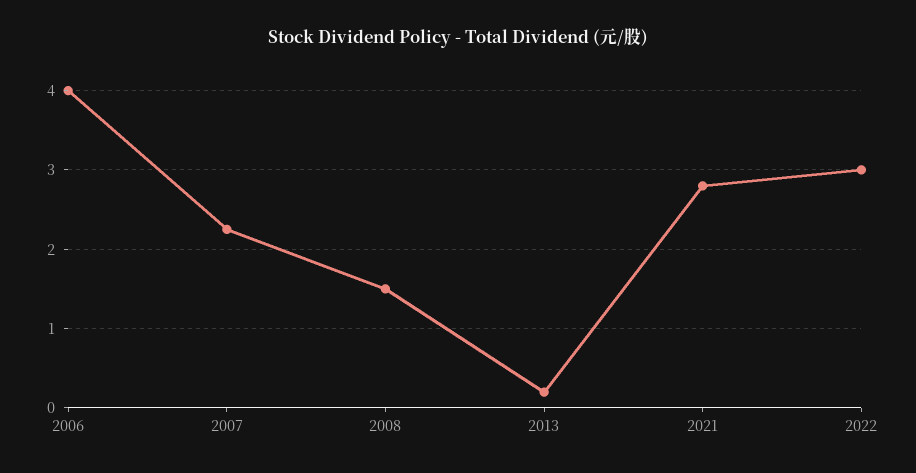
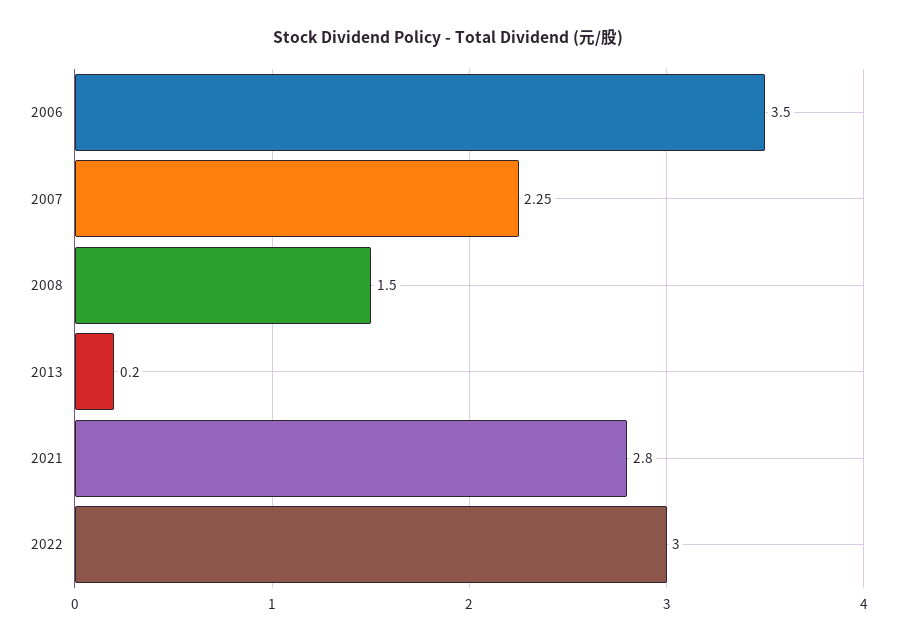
2006: 4 -> 3.5

